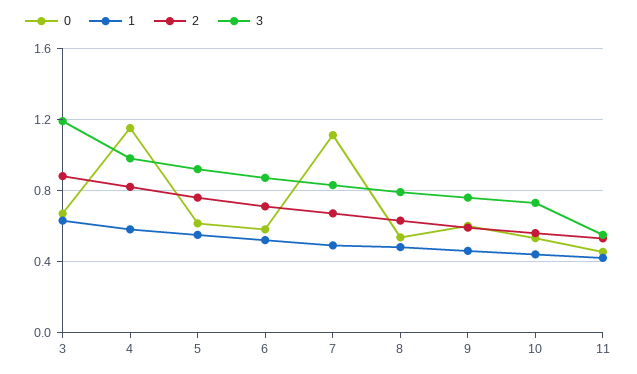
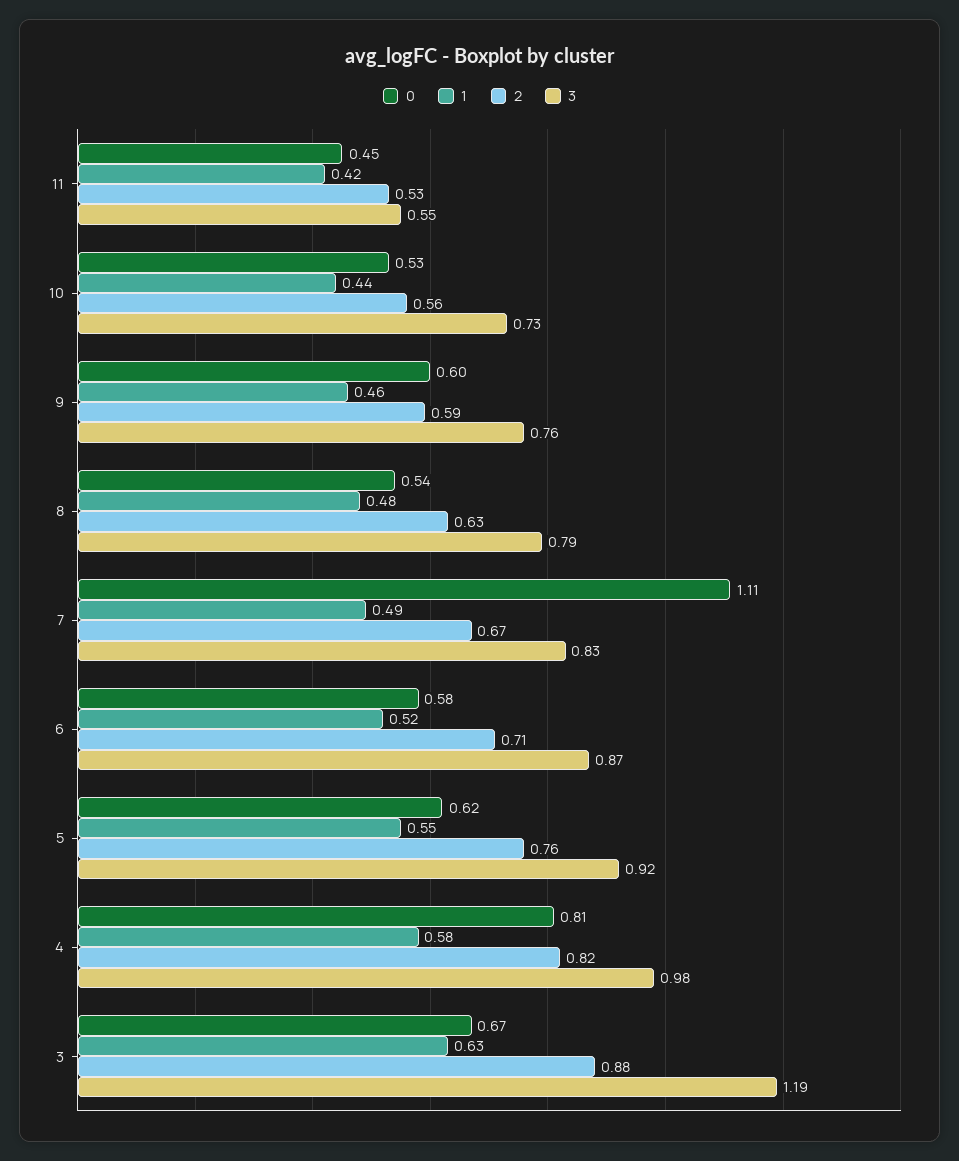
0, 4: 1.15 -> 0.81

